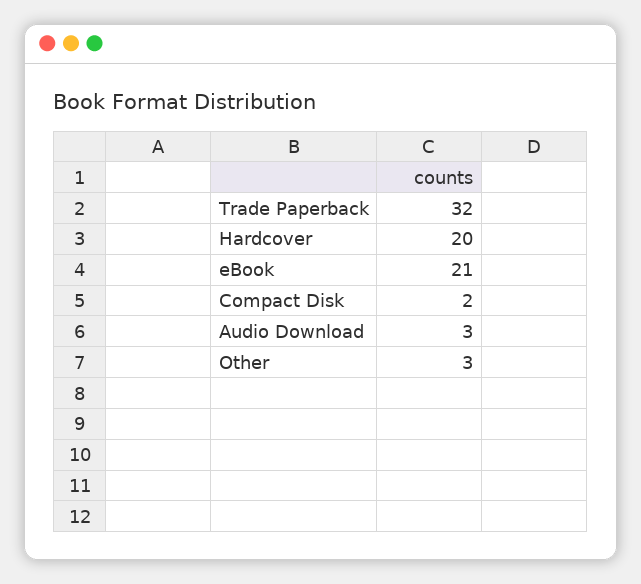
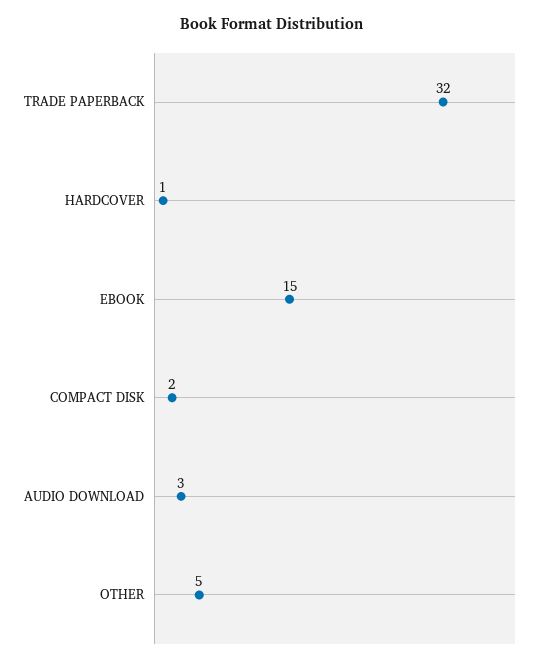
Hardcover: 20 -> 1
eBook: 21 -> 15
Other: 3 -> 5

